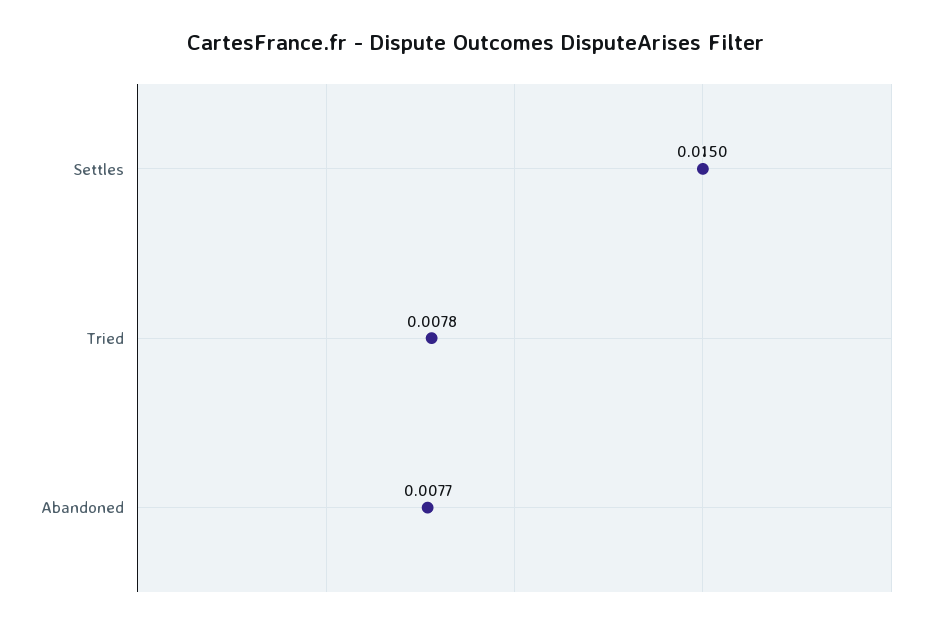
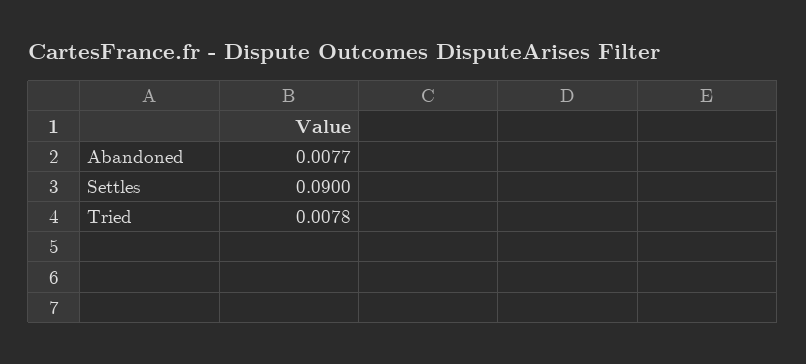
Settles: 0.015 -> 0.09

